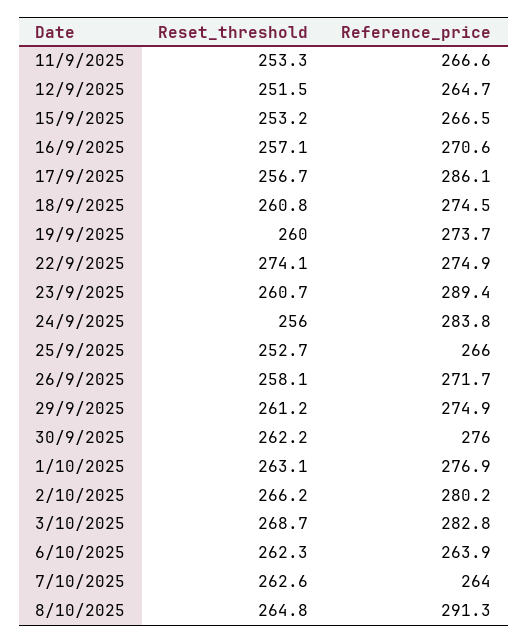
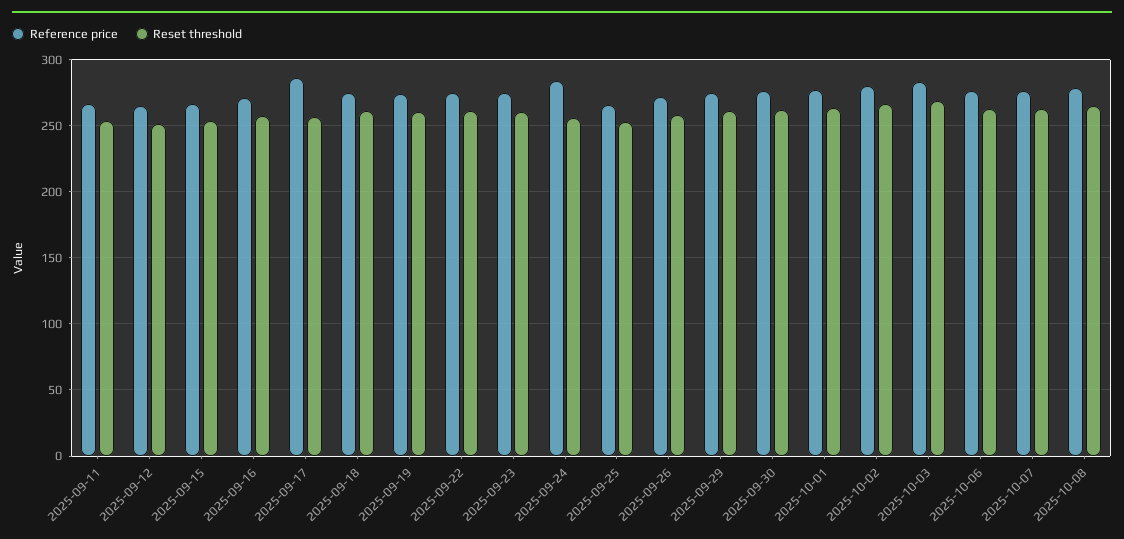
Reset_threshold, 22/9/2025: 274.1 -> 260
Reference_price, 23/9/2025: 289.4 -> 275
Reference_price, 6/10/2025: 263.9 -> 275
Reference_price, 7/10/2025: 264 -> 275
Reference_price, 8/10/2025: 291.3 -> 280

